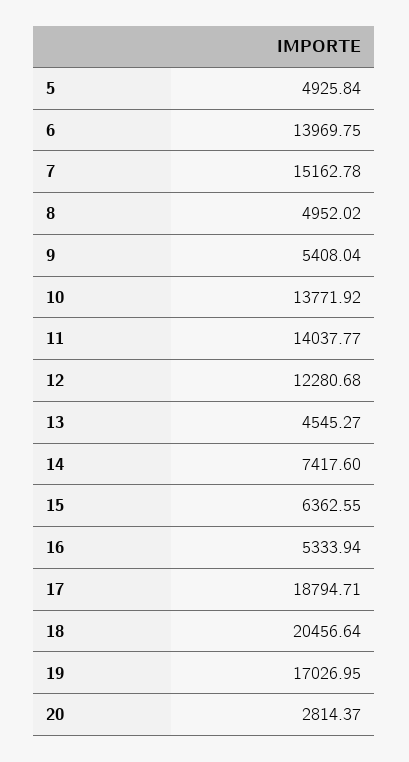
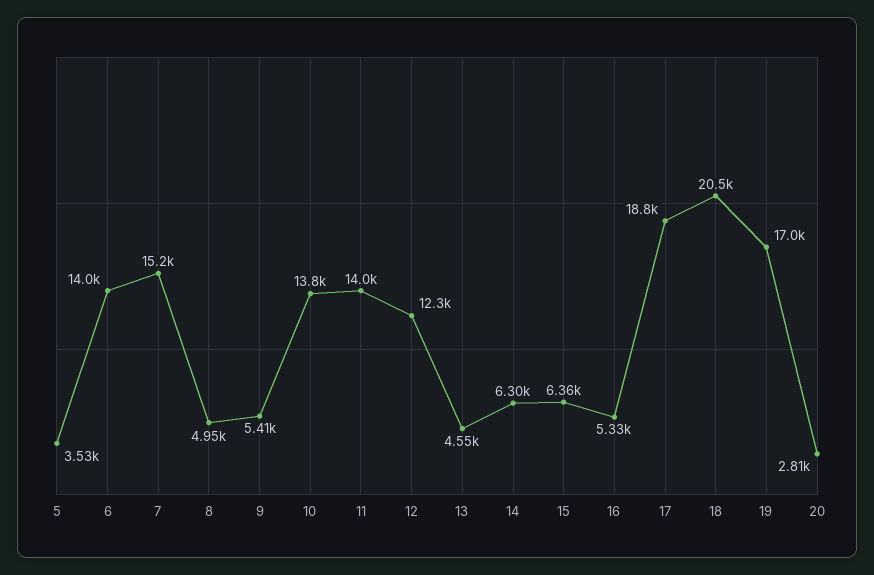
5: 4925.84 -> 3530
14: 7417.6 -> 6300

